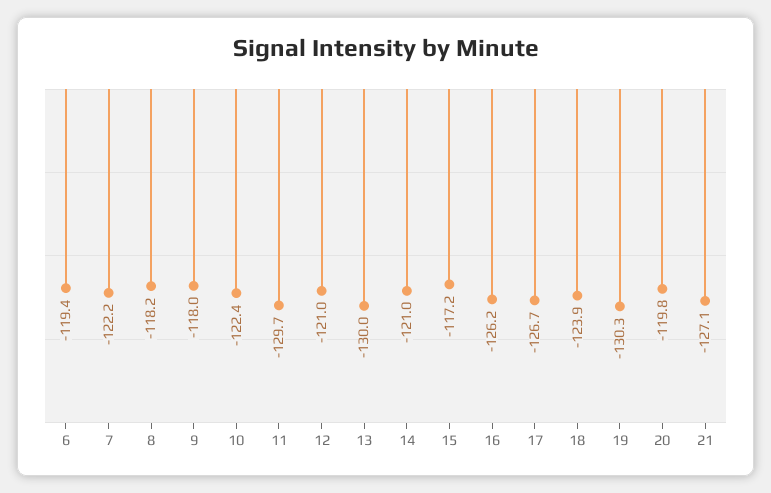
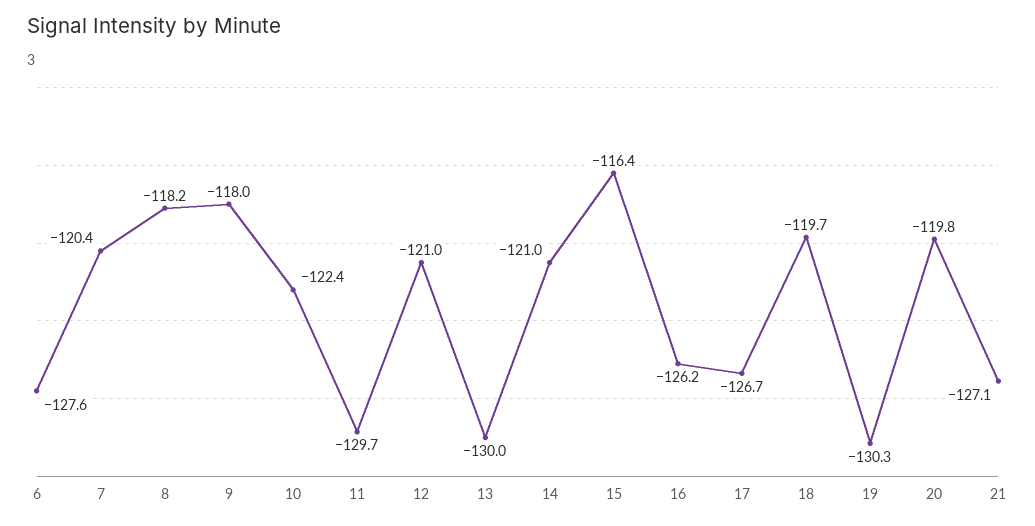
6: -119.4 -> -127.6
7: -122.2 -> -120.4
15: -117.2 -> -116.4
18: -123.9 -> -119.7

